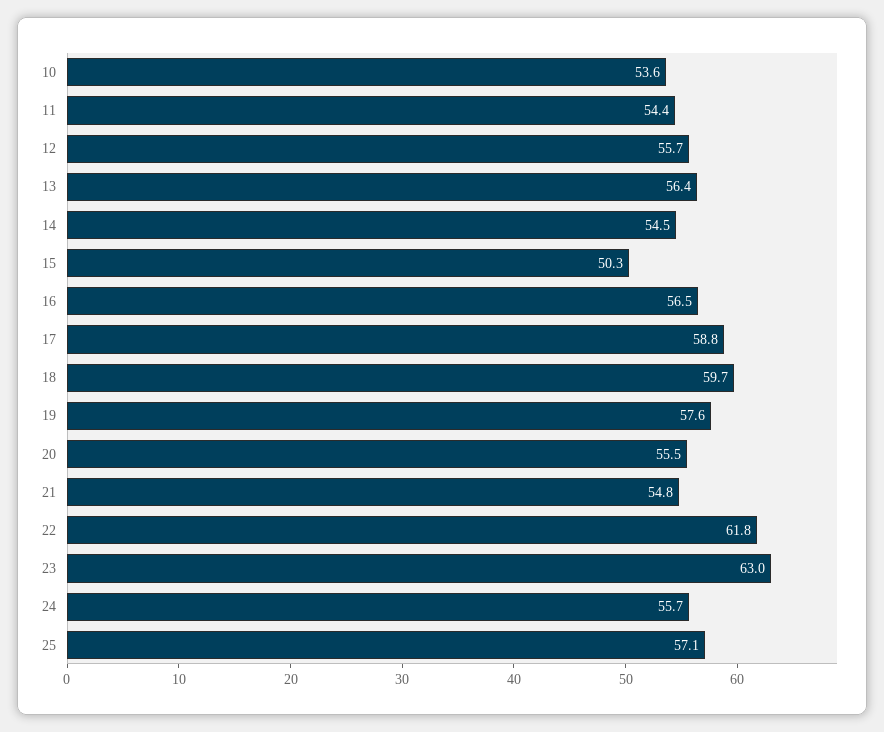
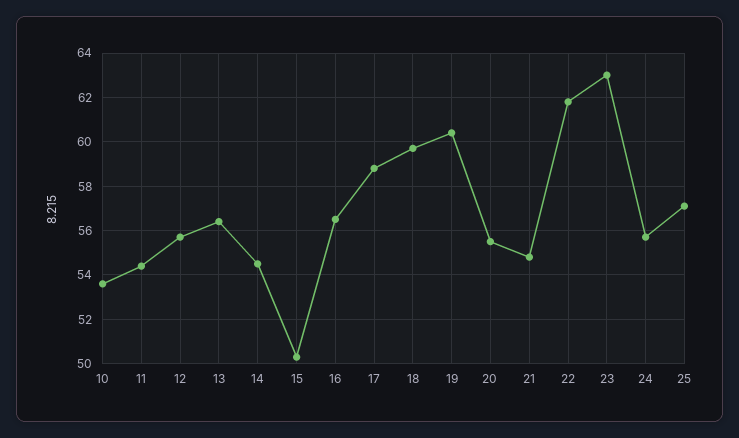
19: 57.6 -> 60.5

